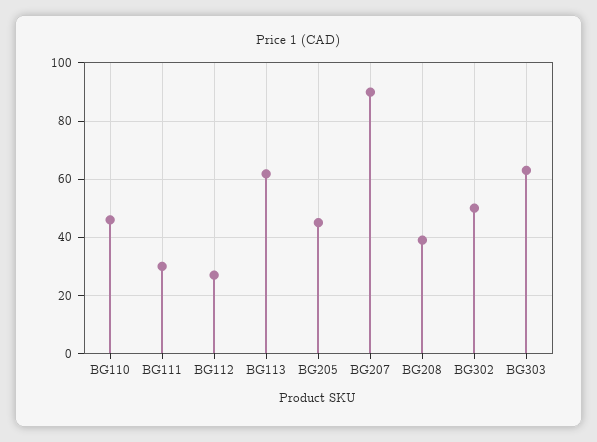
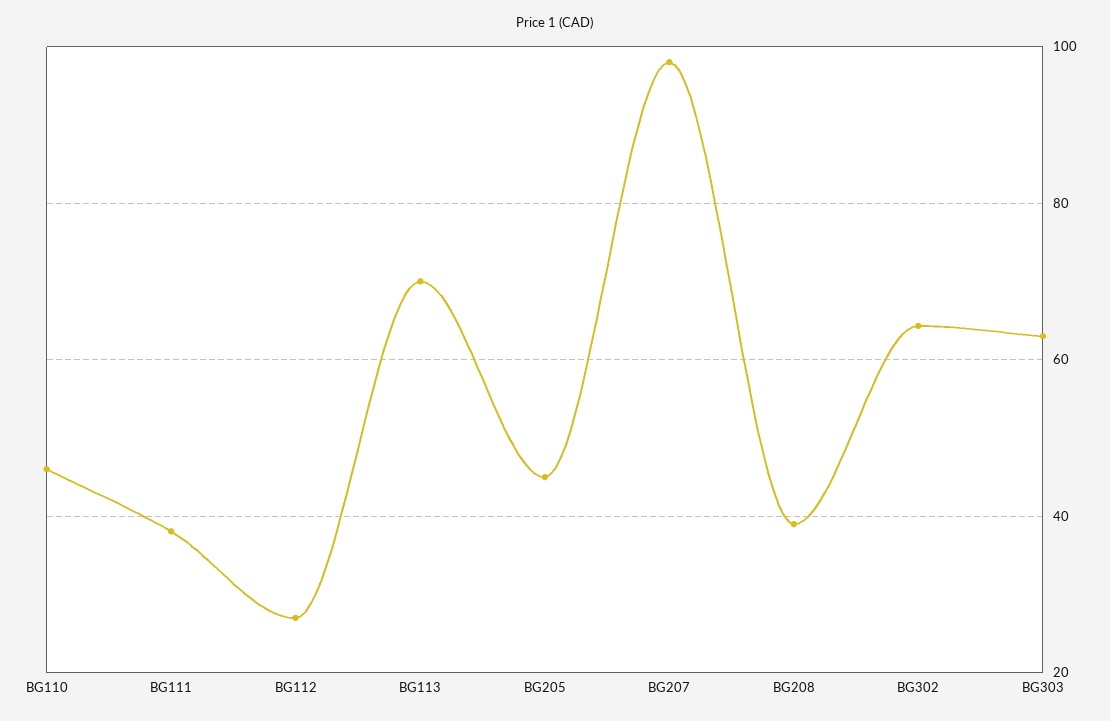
BG111: 30 -> 38
BG113: 62.5 -> 70
BG207: 90 -> 98
BG302: 50 -> 64

